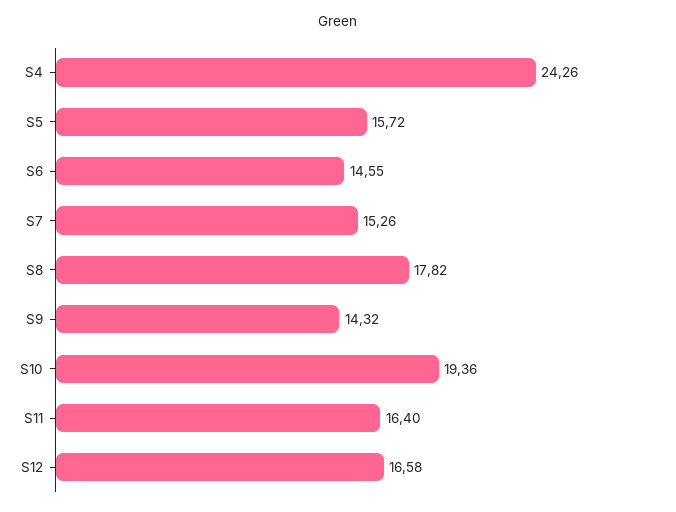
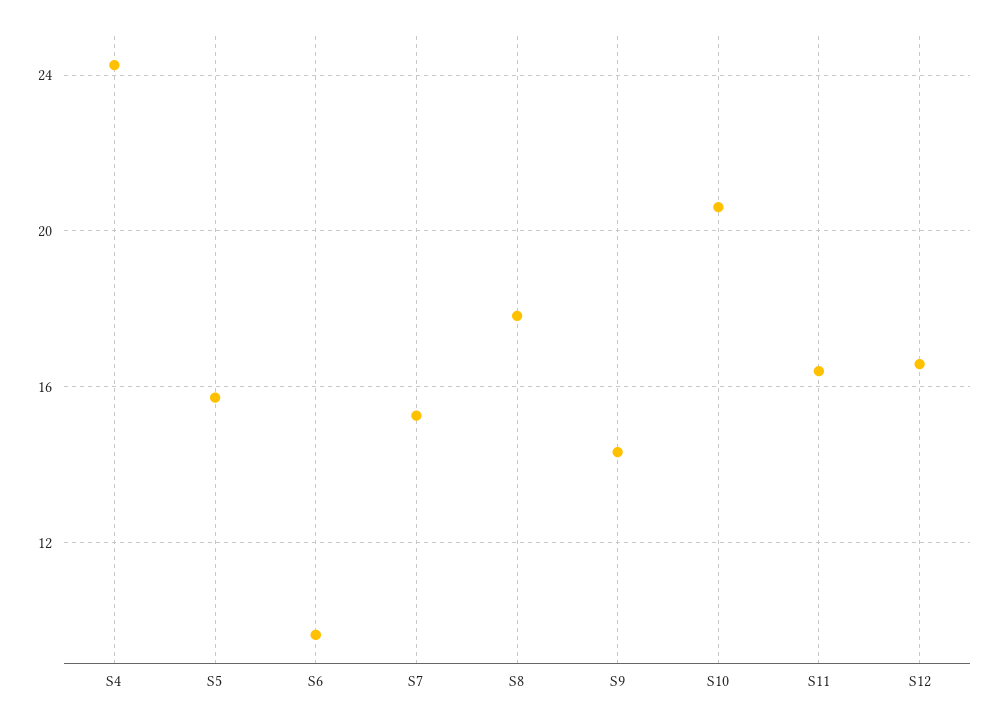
S6: 14.55 -> 9.5
S10: 19.36 -> 20.5

